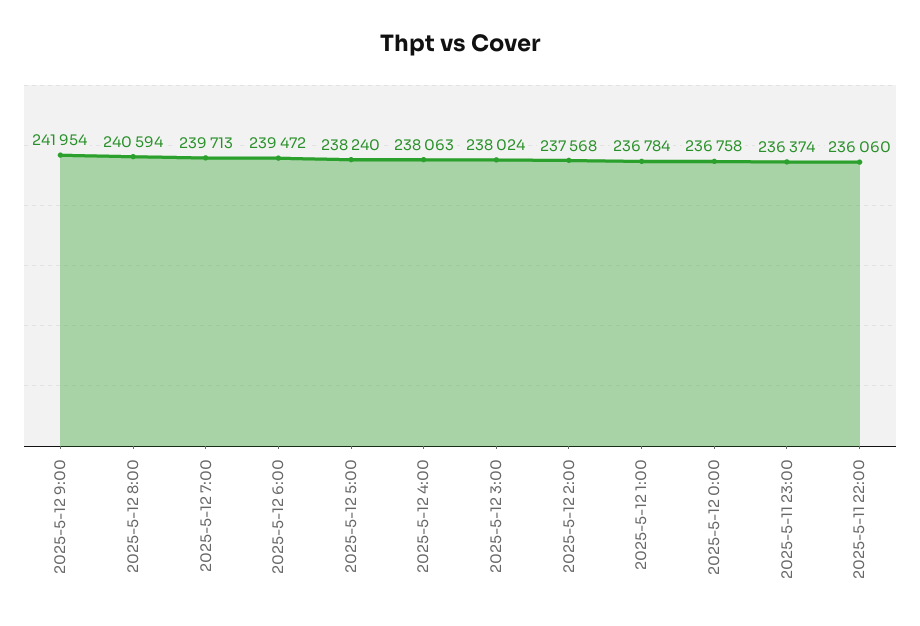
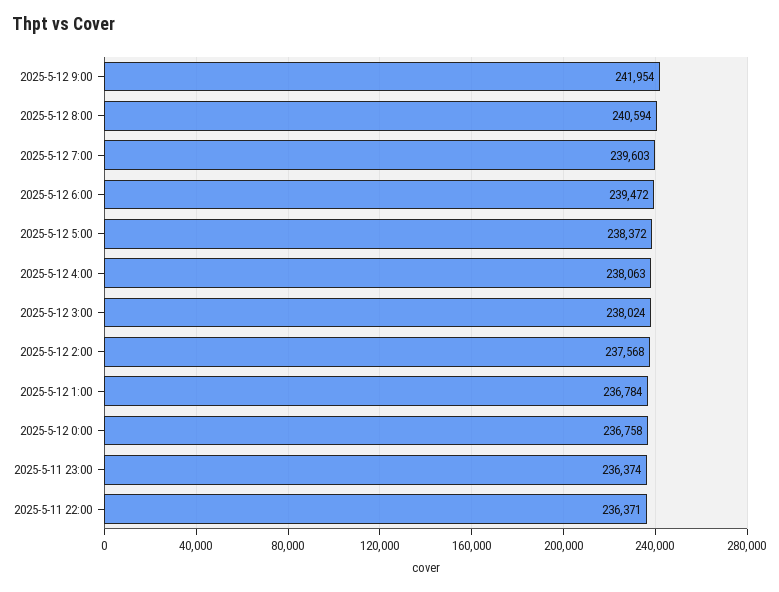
2025-5-12 7:00: 239713 -> 239603
2025-5-12 5:00: 238240 -> 238372
2025-5-11 22:00: 236060 -> 236371

